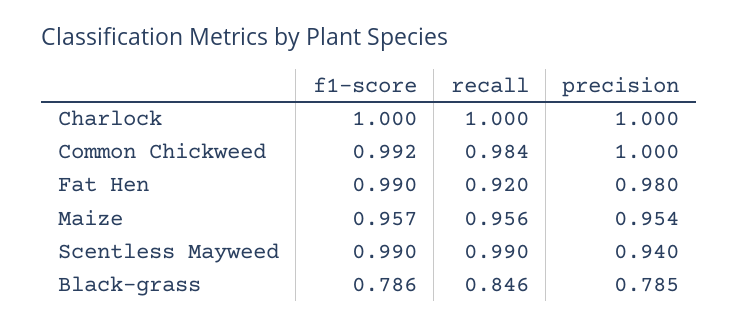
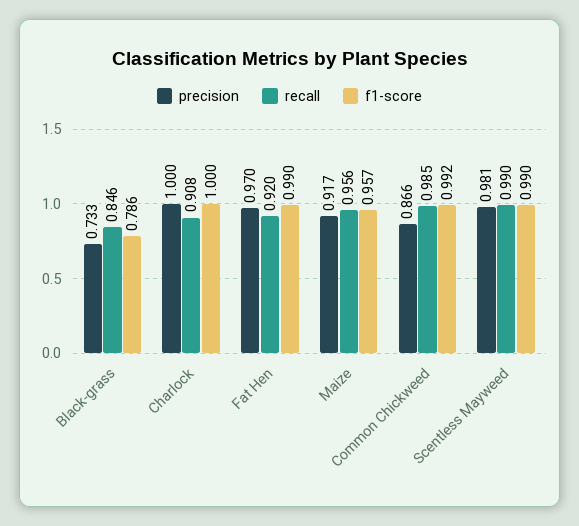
recall, Charlock: 1 -> 0.908
recall, Common Chickweed: 0.984 -> 0.985
precision, Common Chickweed: 1 -> 0.866
precision, Fat Hen: 0.98 -> 0.97
precision, Maize: 0.954 -> 0.917
precision, Scentless Mayweed: 0.94 -> 0.981
precision, Black-grass: 0.785 -> 0.733

